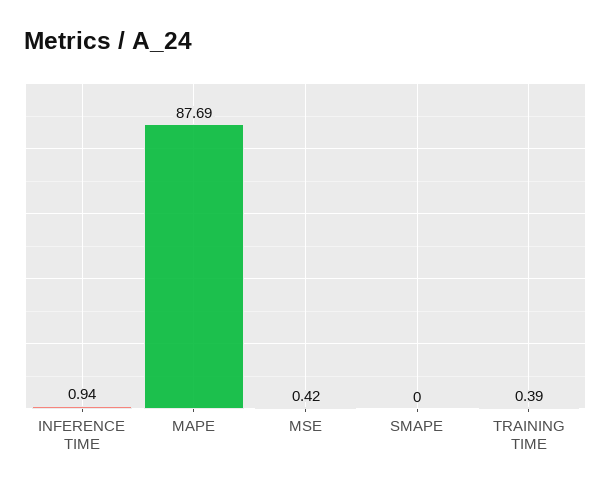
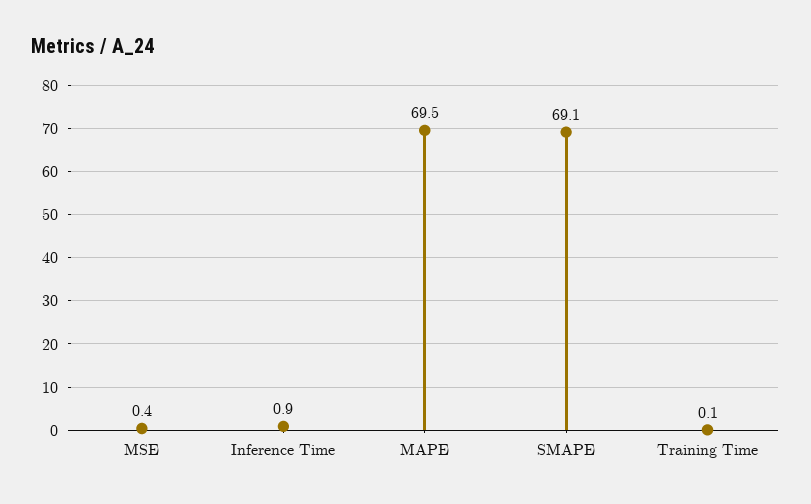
MAPE: 87.69 -> 69.5
SMAPE: 0 -> 69.1
TRAINING TIME: 0.39 -> 0.1

